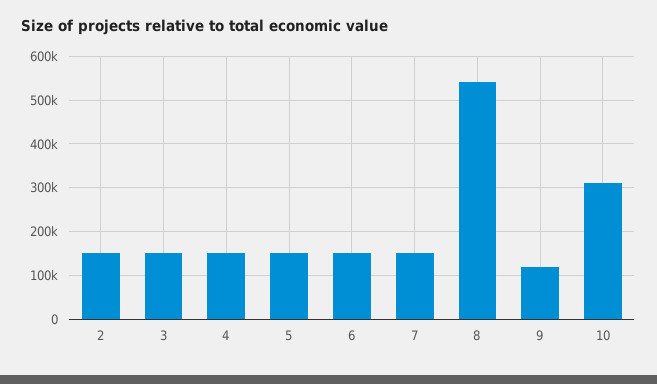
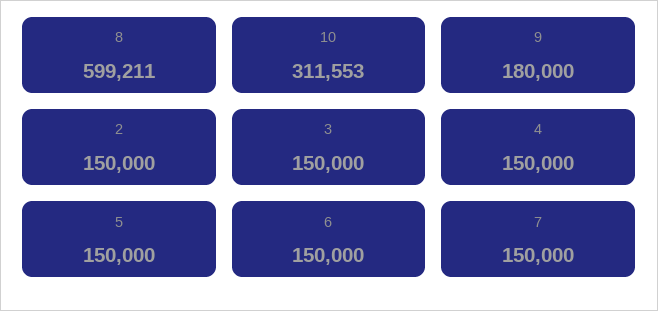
8: 540000 -> 599211
9: 120000 -> 180000

